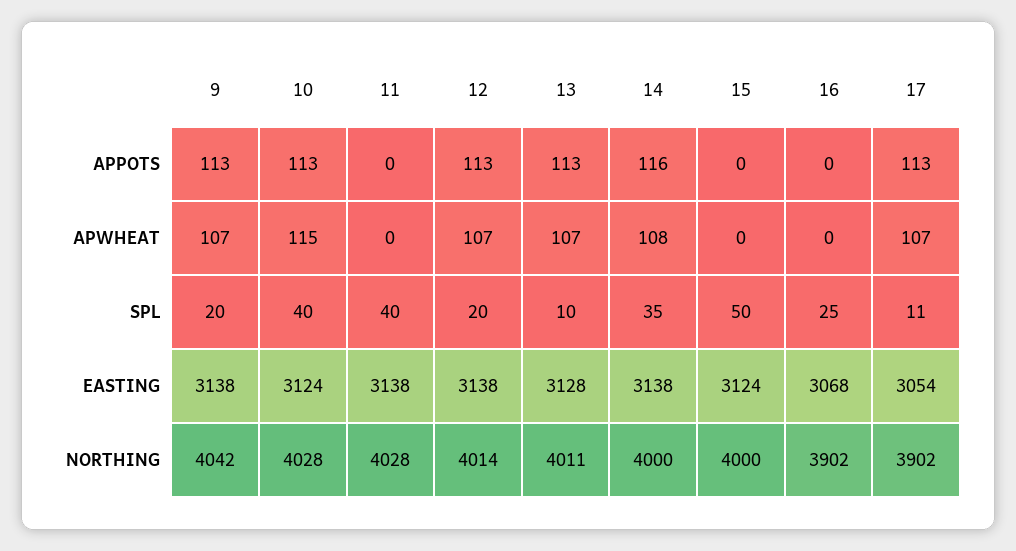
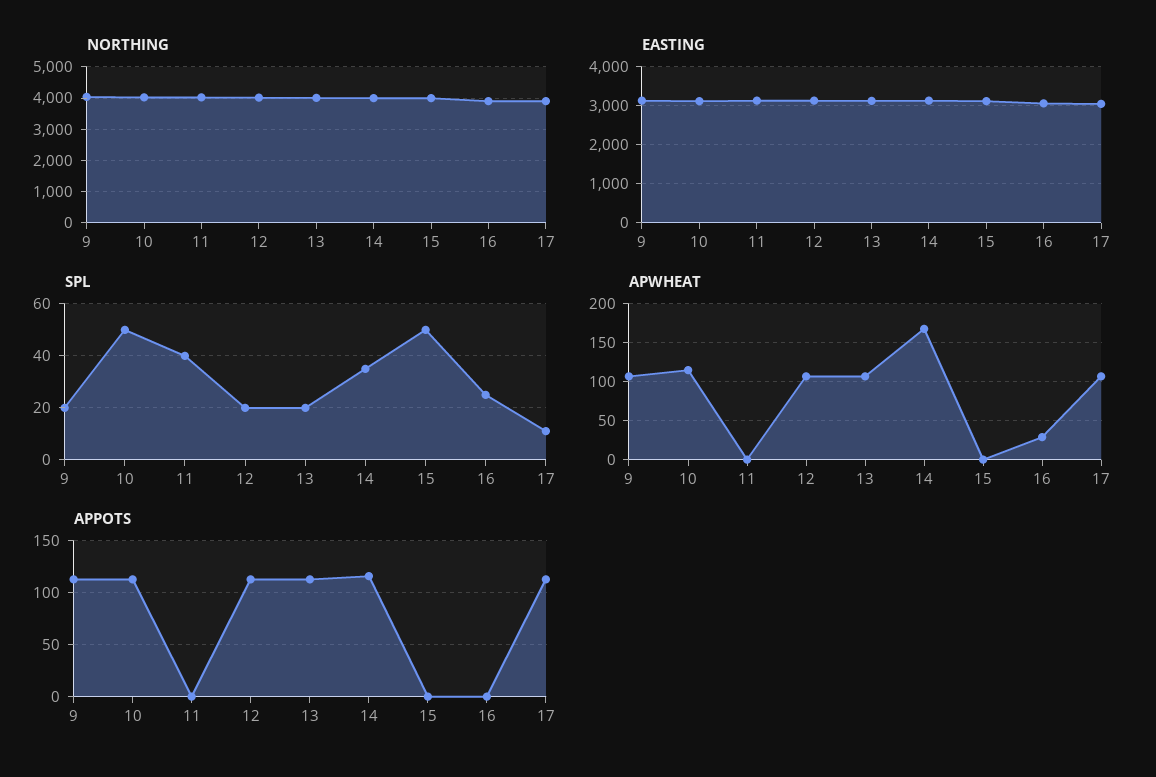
APWHEAT, 14: 108 -> 170
APWHEAT, 16: 0 -> 30
SPL, 10: 40 -> 50
SPL, 13: 10 -> 20

